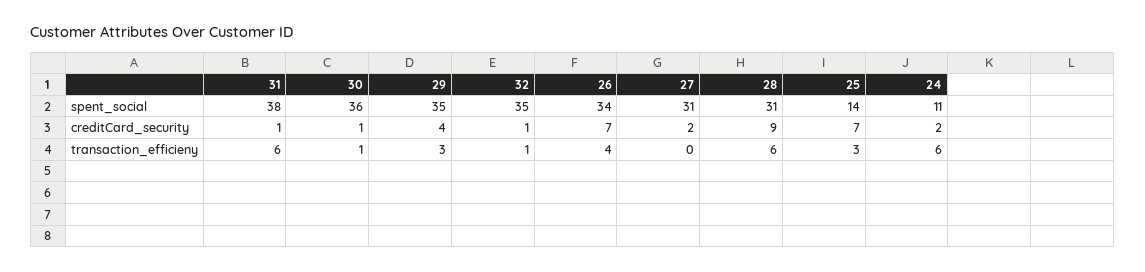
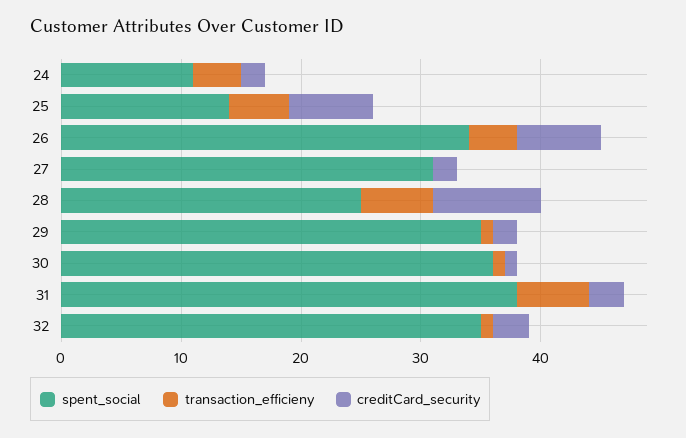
spent_social, 28: 31 -> 25
creditCard_security, 31: 1 -> 3
creditCard_security, 29: 4 -> 2
creditCard_security, 32: 1 -> 3
transaction_efficieny, 29: 3 -> 1
transaction_efficieny, 25: 3 -> 5
transaction_efficieny, 24: 6 -> 4

